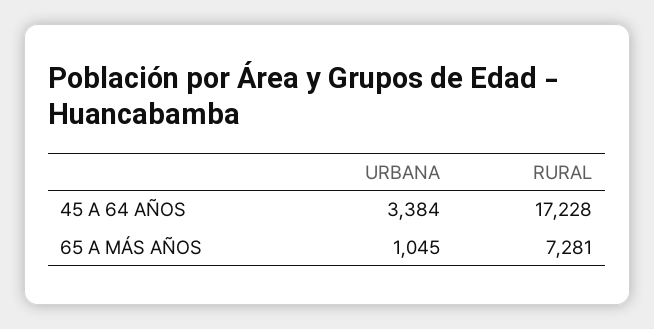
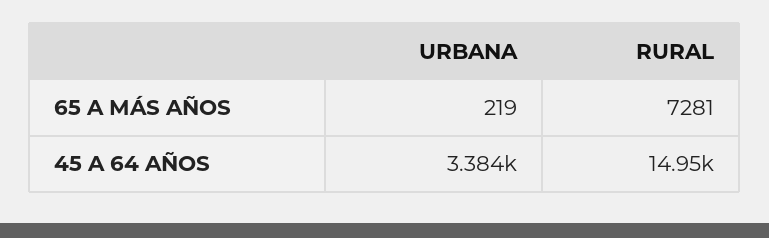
RURAL, 45 A 64 AÑOS: 17228 -> 14950
URBANA, 65 A MÁS AÑOS: 1045 -> 219

